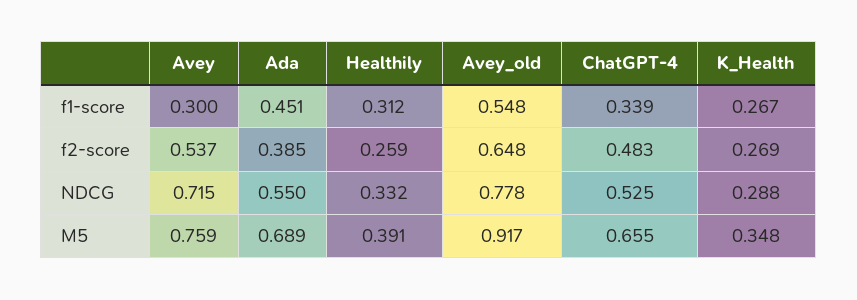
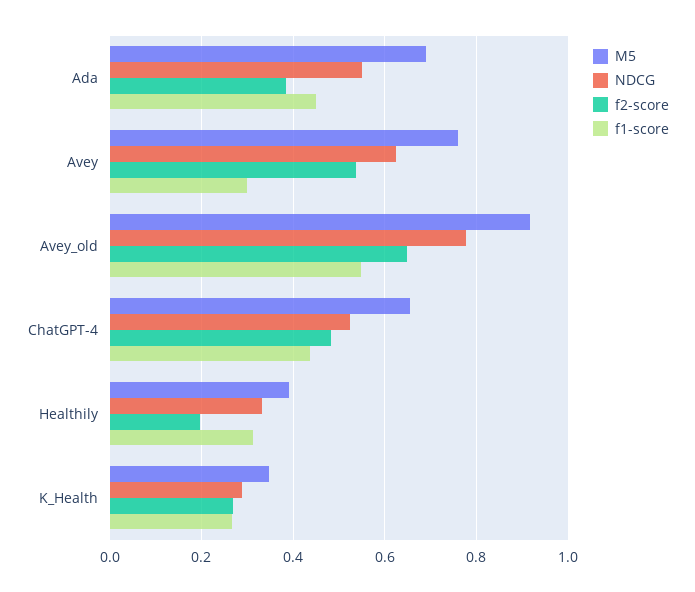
f1-score, ChatGPT-4: 0.339 -> 0.44
f2-score, Healthily: 0.259 -> 0.2
NDCG, Avey: 0.715 -> 0.62

